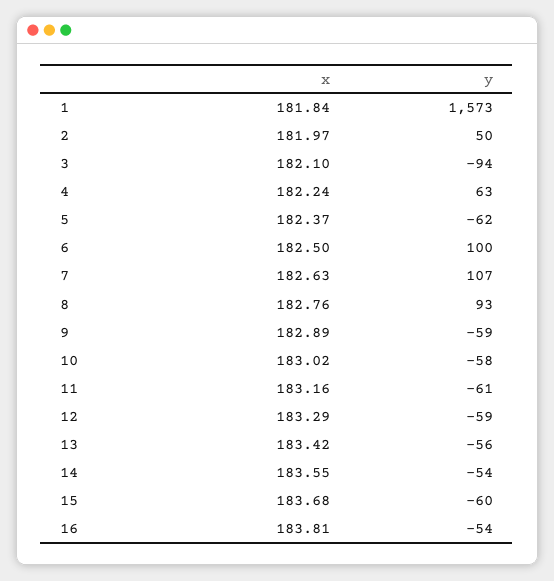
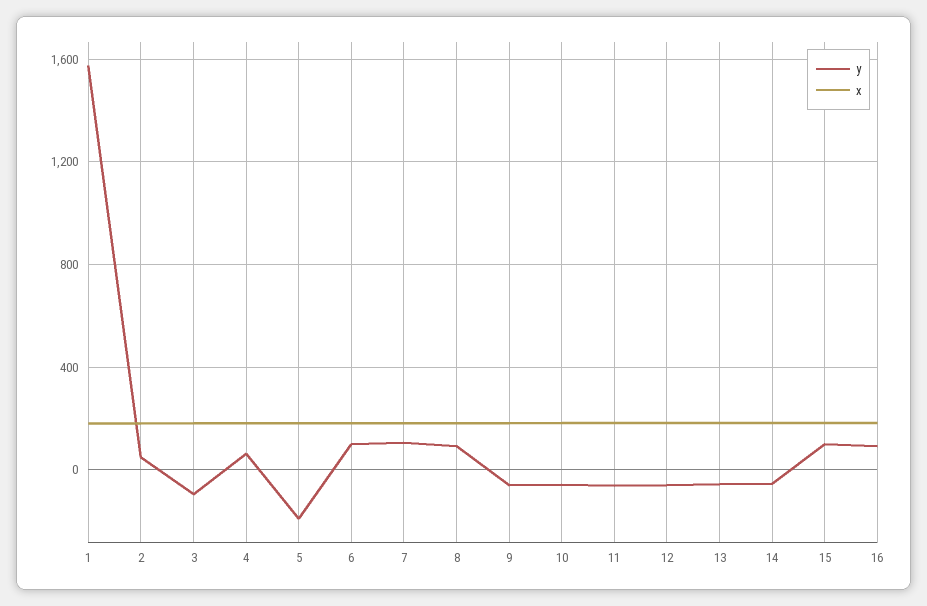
y, 5: -62 -> -200
y, 15: -60 -> 100
y, 16: -54 -> 100

